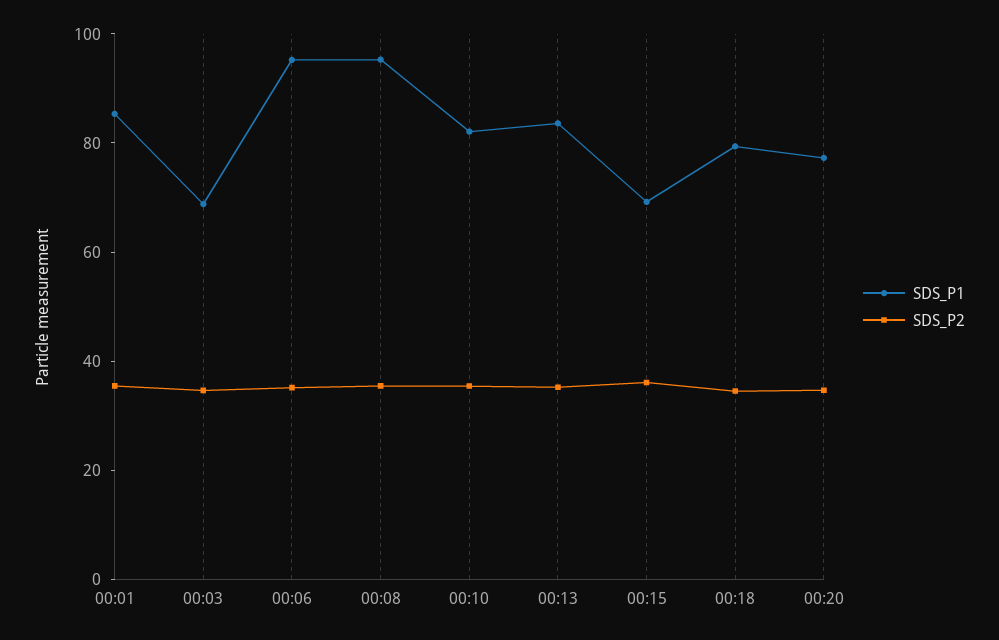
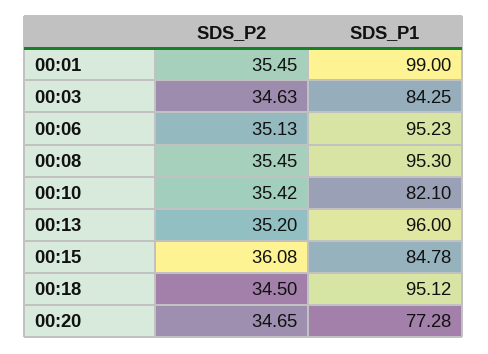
SDS_P1, 00:01: 85 -> 99
SDS_P1, 00:03: 70 -> 84.25
SDS_P1, 00:13: 85 -> 96
SDS_P1, 00:15: 70 -> 84.78
SDS_P1, 00:18: 80 -> 95.12

